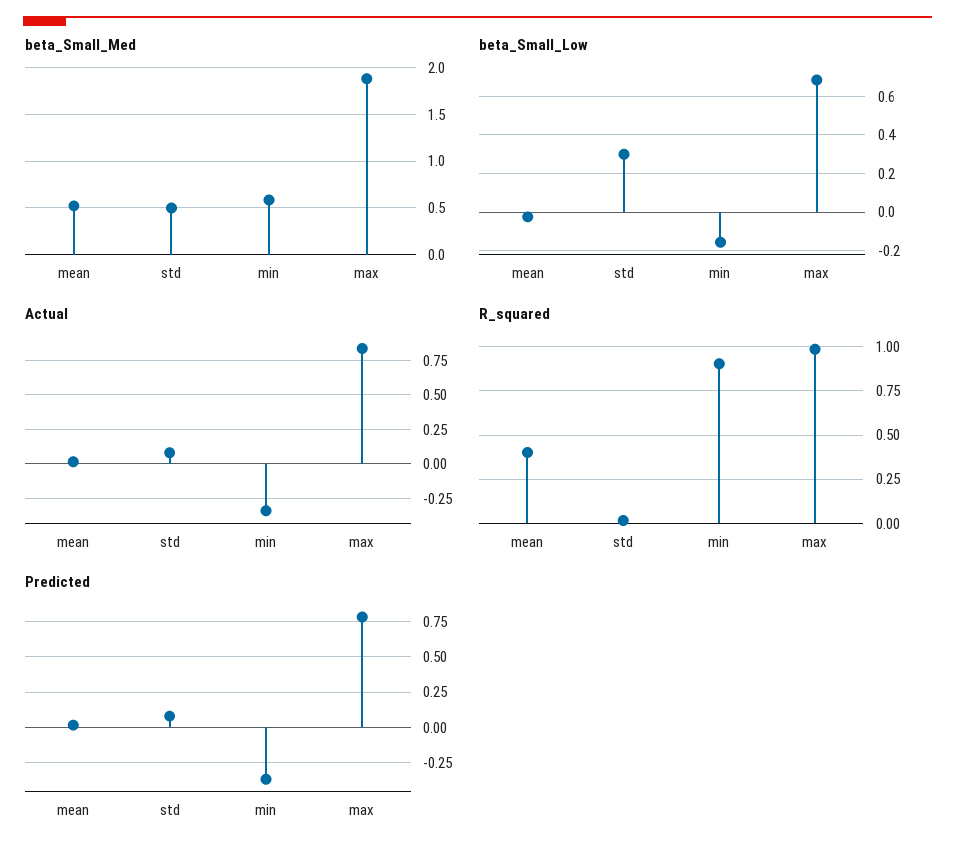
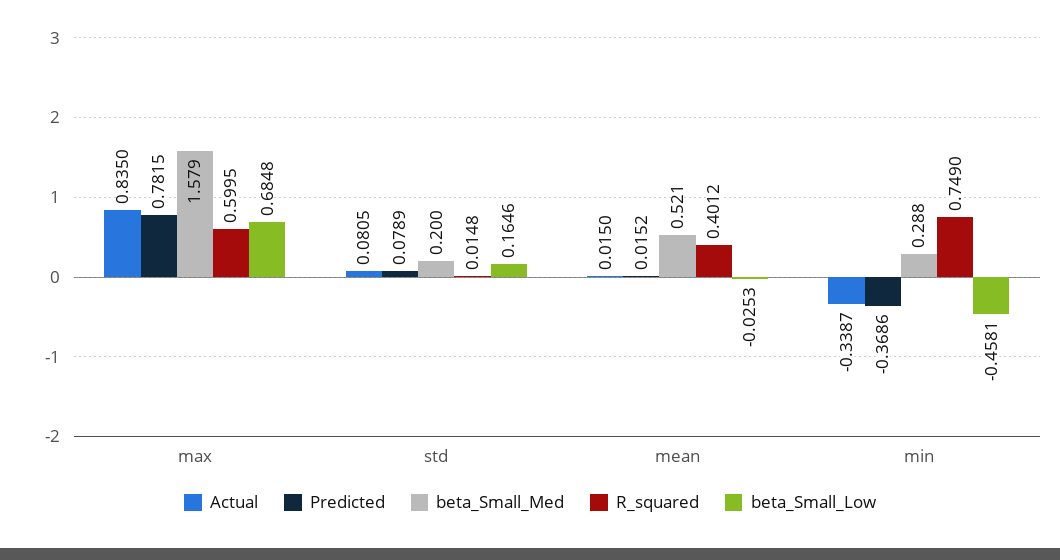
beta_Small_Med, std: 0.5 -> 0.2
beta_Small_Med, min: 0.6 -> 0.288
beta_Small_Med, max: 1.9 -> 1.579
beta_Small_Low, std: 0.3 -> 0.1646
beta_Small_Low, min: -0.15 -> -0.4581
R_squared, min: 0.9 -> 0.749
R_squared, max: 1 -> 0.5995

